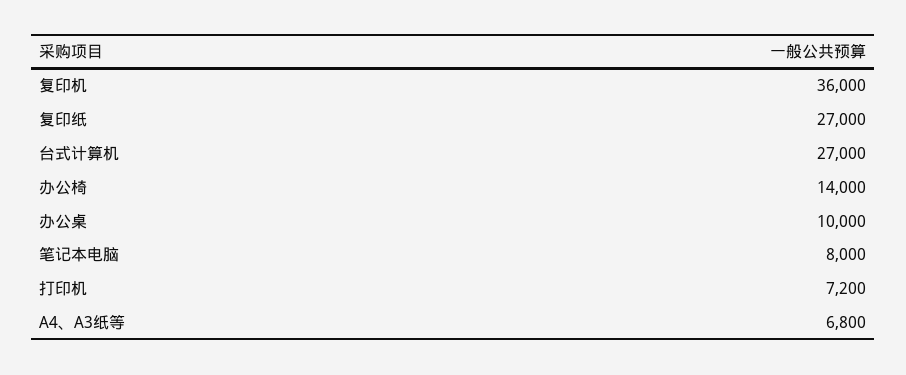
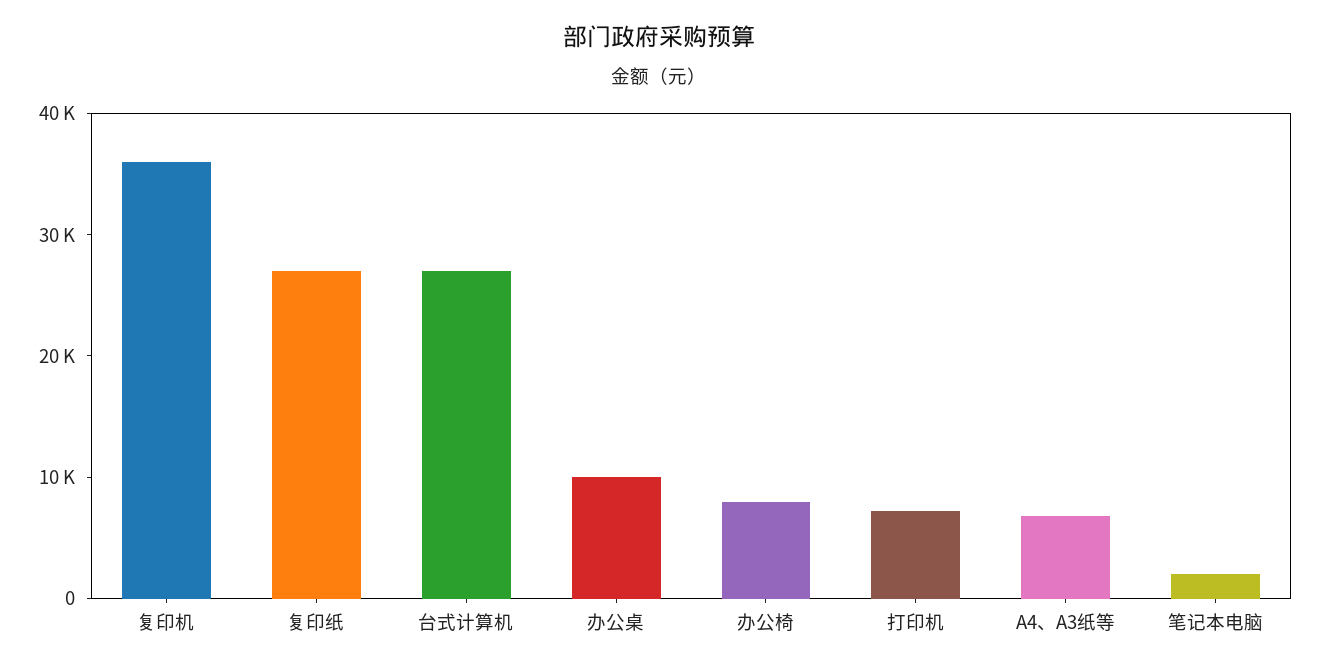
办公椅: 14000 -> 8000
笔记本电脑: 8000 -> 2000

